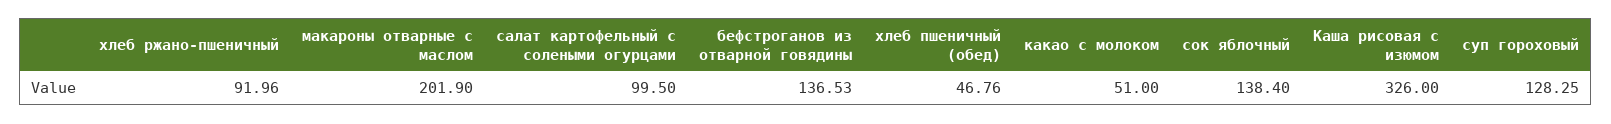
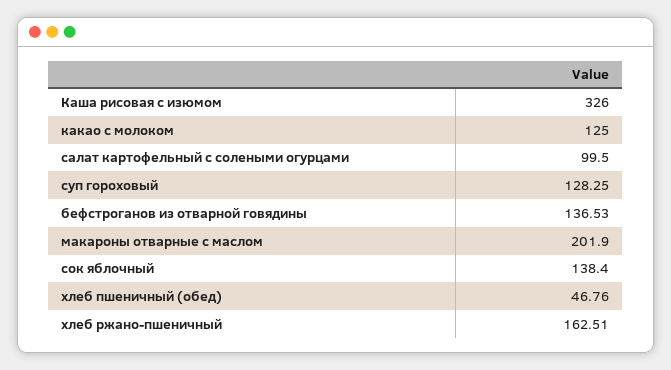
хлеб ржано-пшеничный: 91.96 -> 162.51
какао с молоком: 51 -> 125

